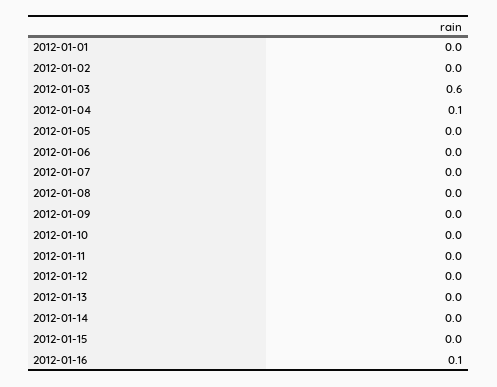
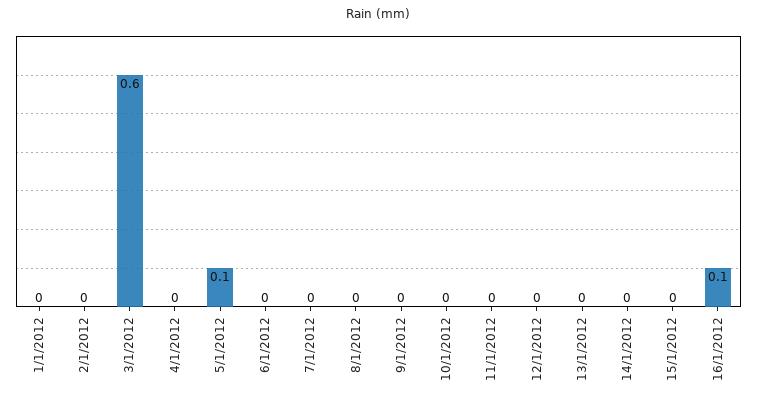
2012-01-04: 0.1 -> 0
2012-01-05: 0 -> 0.1

